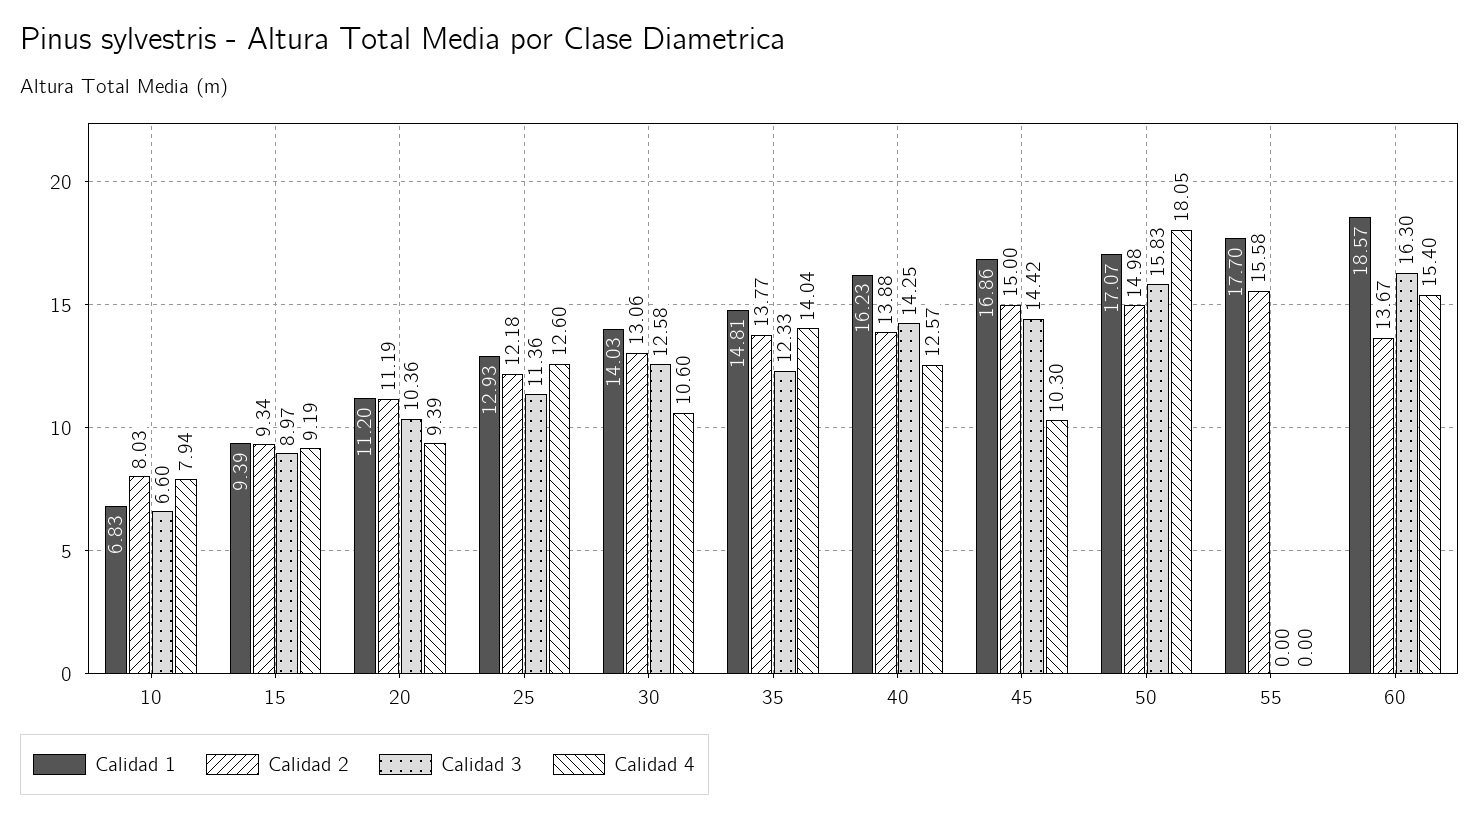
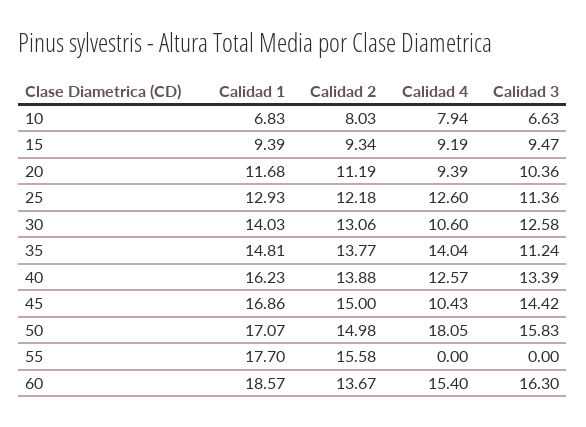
Calidad 3, 10: 6.6 -> 6.63
Calidad 3, 15: 8.97 -> 9.47
Calidad 1, 20: 11.2 -> 11.68
Calidad 3, 35: 12.33 -> 11.24
Calidad 3, 40: 14.25 -> 13.39
Calidad 4, 45: 10.3 -> 10.43

